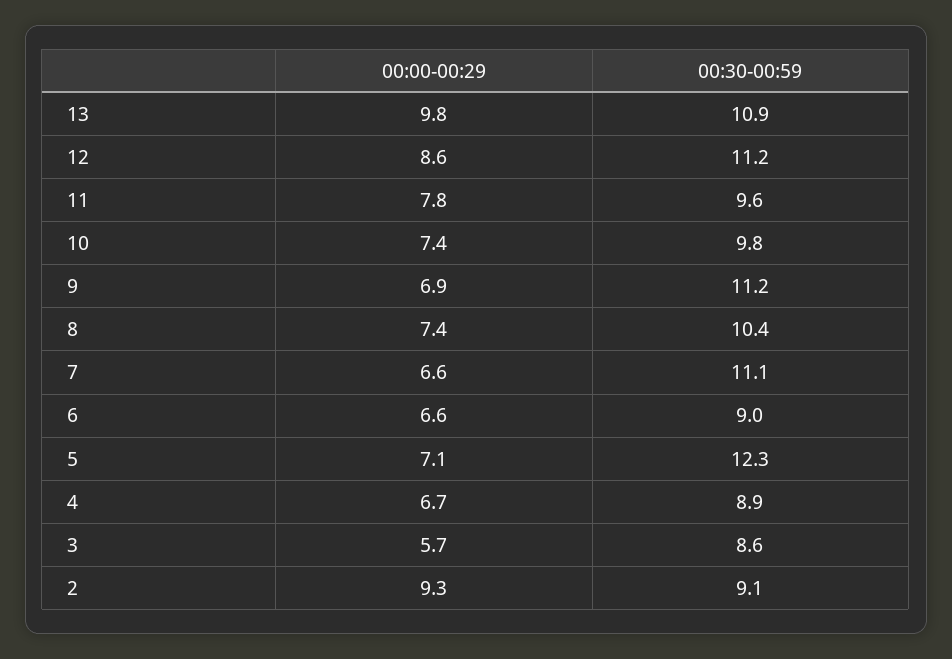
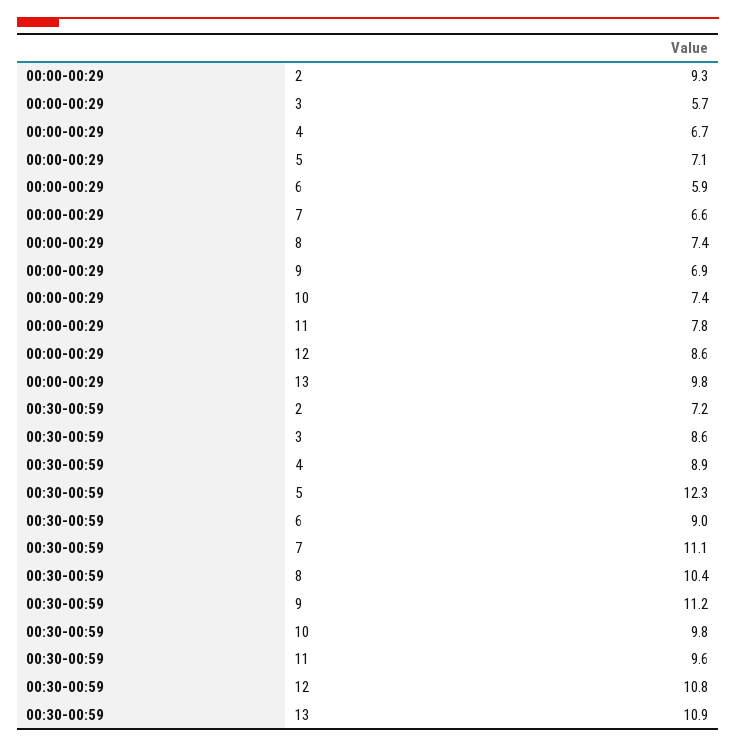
00:30-00:59, 12: 11.2 -> 10.8
00:00-00:29, 6: 6.6 -> 5.9
00:30-00:59, 2: 9.1 -> 7.2

